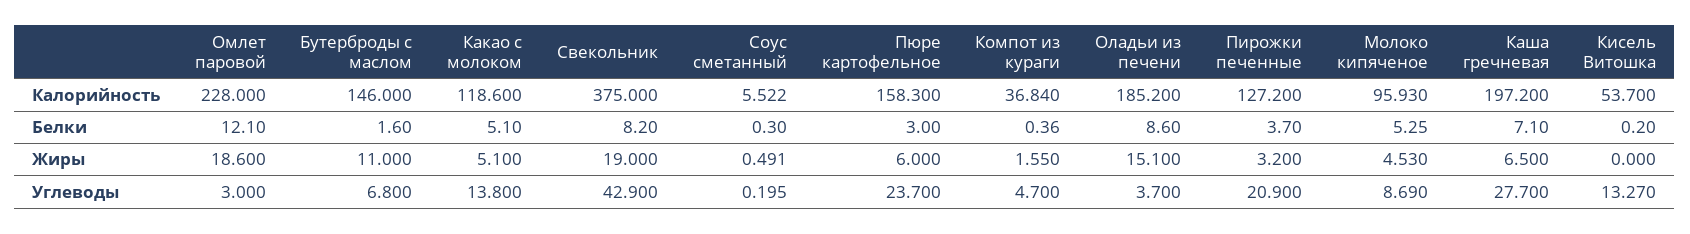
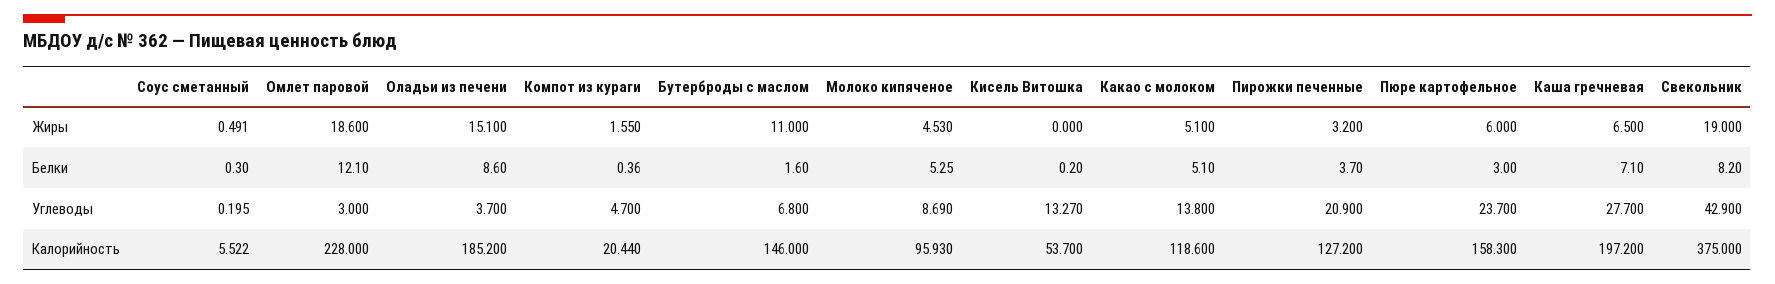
Компот из кураги, Калорийность: 36.84 -> 20.44

